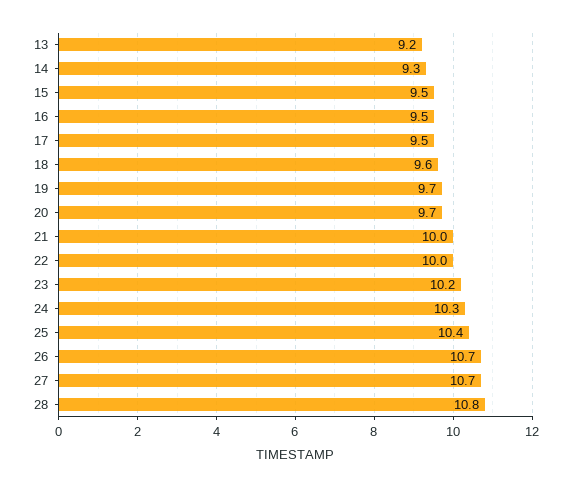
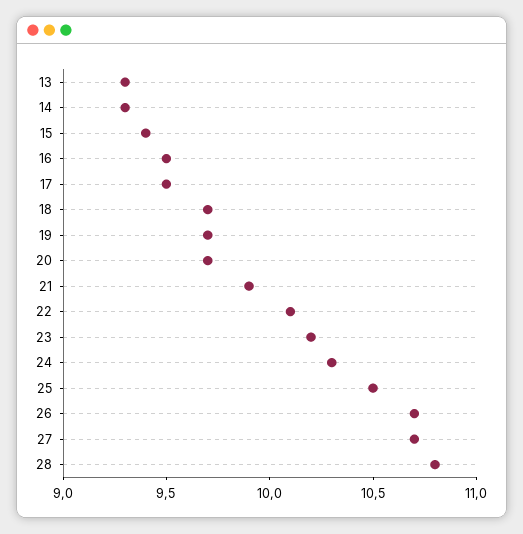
13: 9.2 -> 9.3
15: 9.5 -> 9.4
18: 9.6 -> 9.7
21: 10 -> 9.9
22: 10 -> 10.1
25: 10.4 -> 10.5

